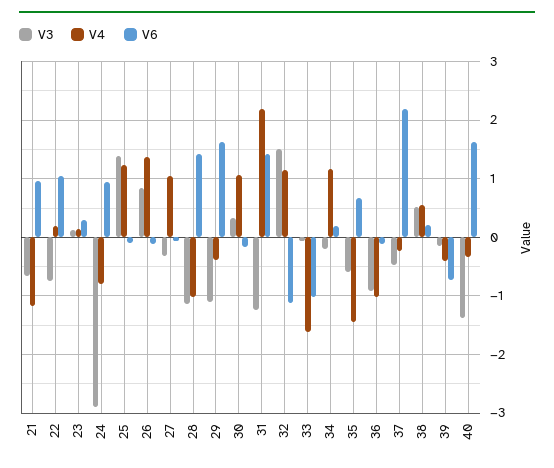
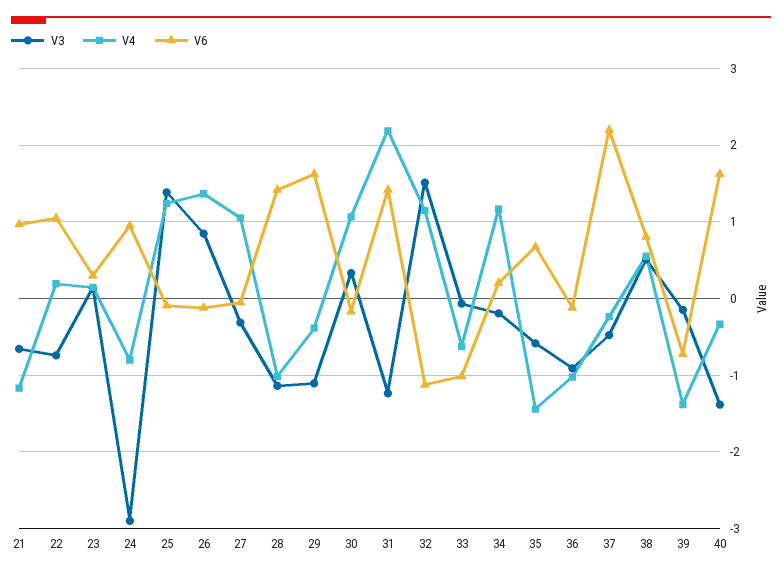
V4, 33: -1.6 -> -0.6
V6, 38: 0.2 -> 0.8
V4, 39: -0.4 -> -1.4

